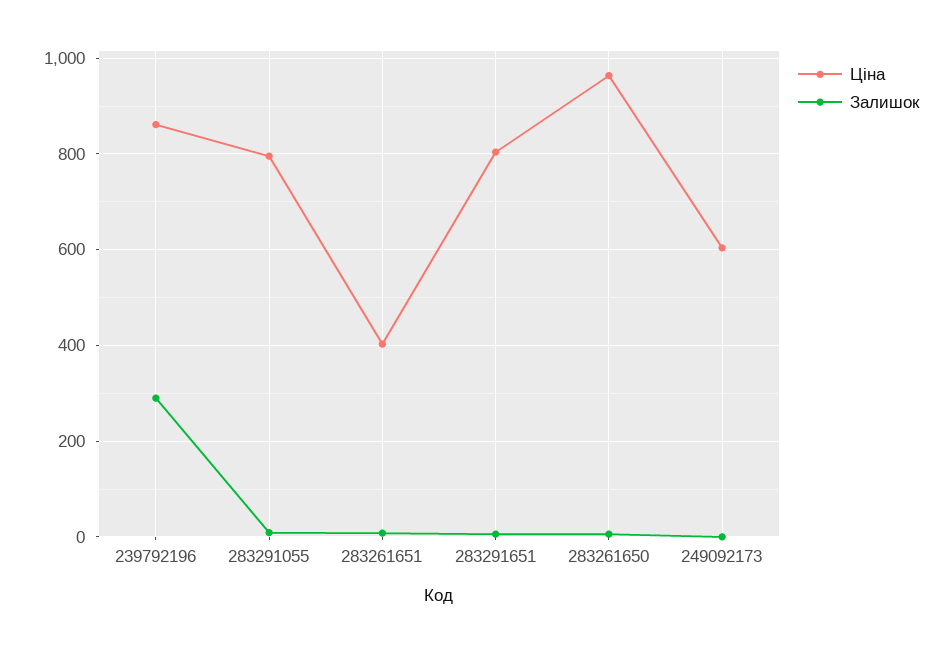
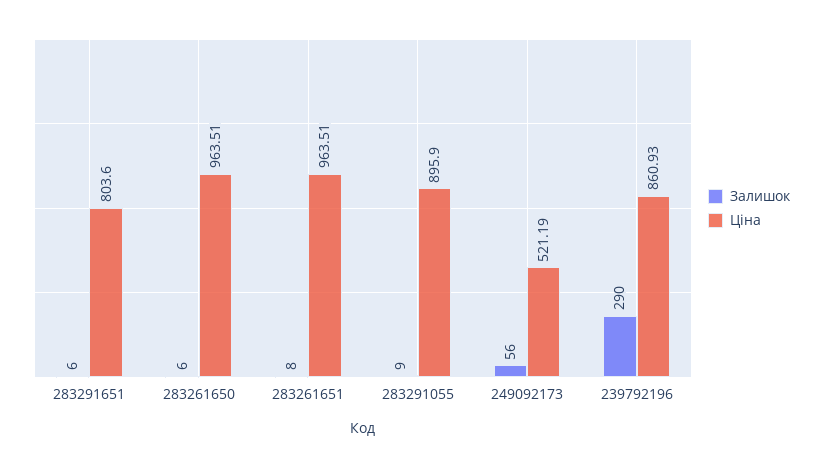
Ціна, 283291055: 800 -> 895.9
Ціна, 283261651: 400 -> 963.51
Ціна, 249092173: 600 -> 521.19
Залишок, 249092173: 0 -> 56

